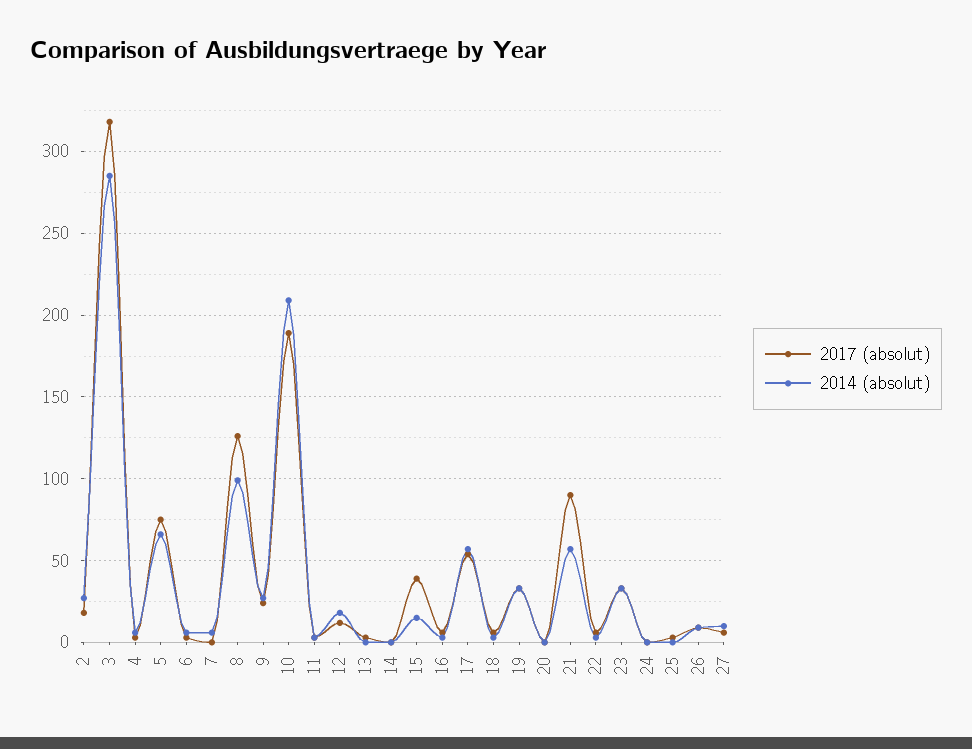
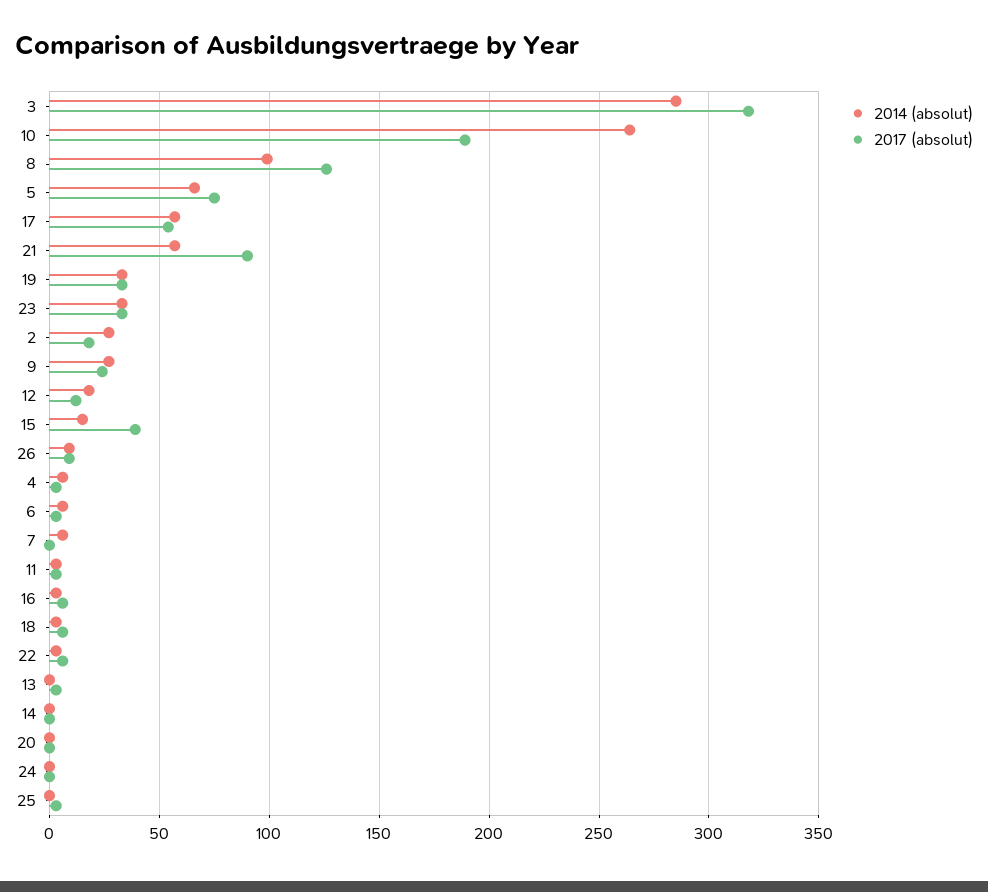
2014 (absolut), 10: 210 -> 265
2017 (absolut), 27: 5 -> none
2014 (absolut), 27: 10 -> none

